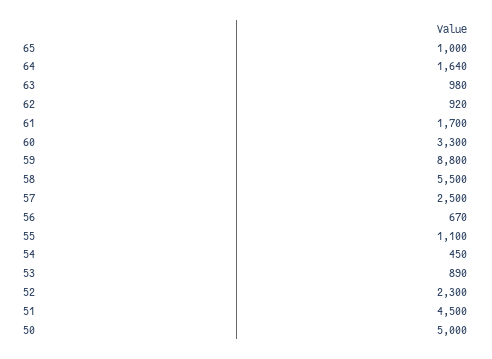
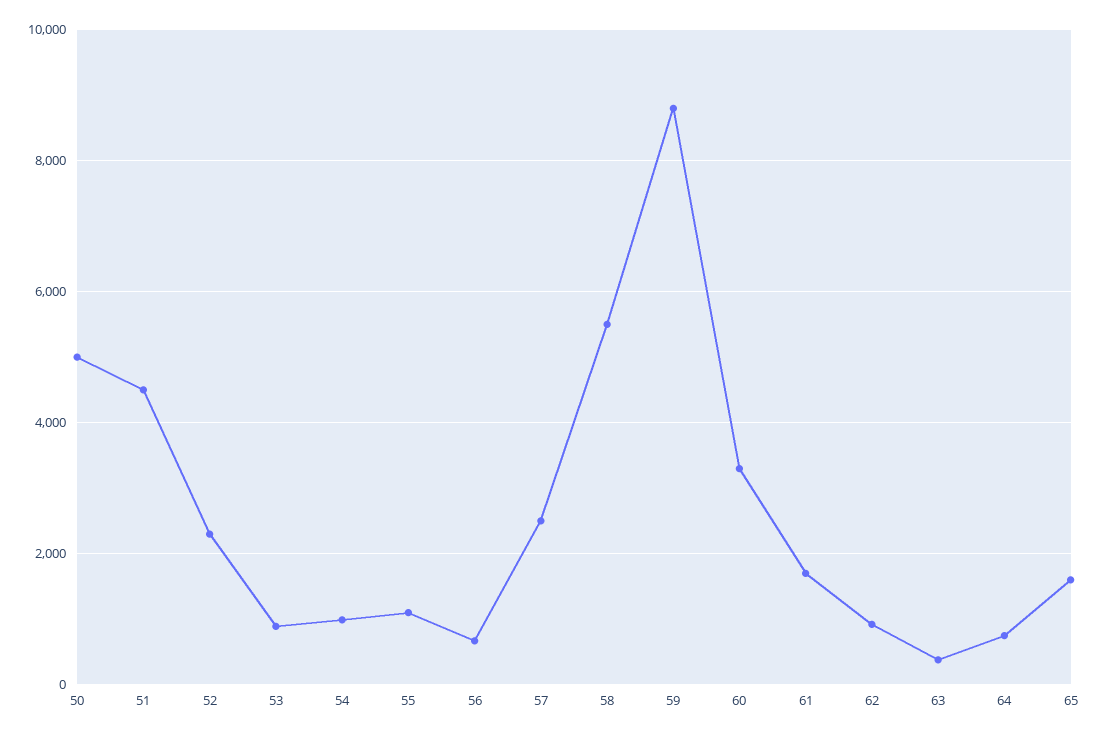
65: 1000 -> 1600
64: 1640 -> 800
63: 980 -> 400
54: 450 -> 1000

